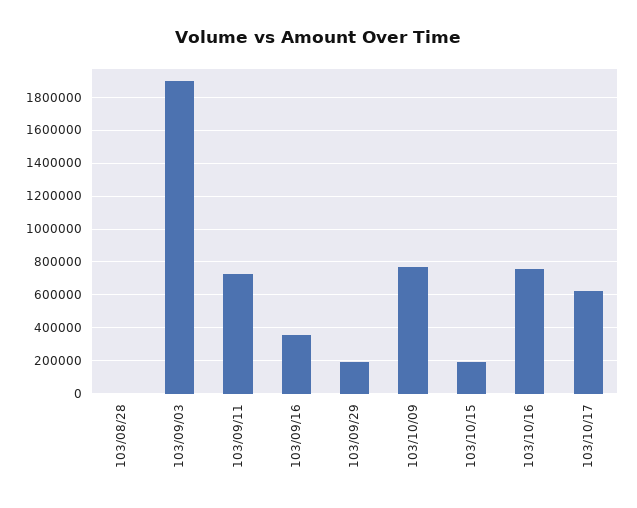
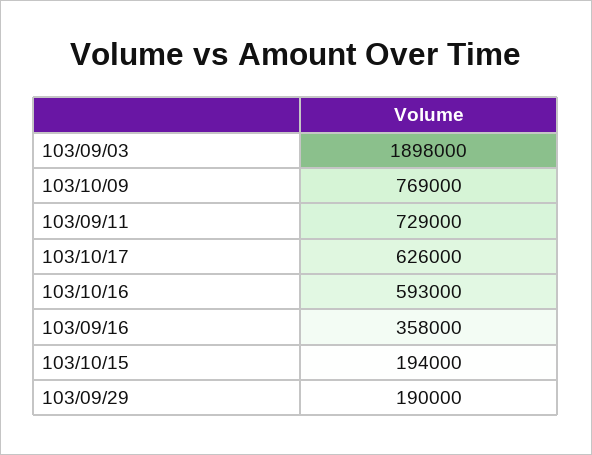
103/08/28: 0 -> none
103/10/16: 750000 -> 593000

